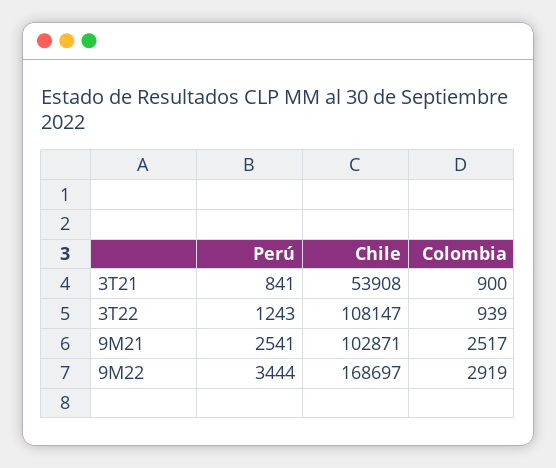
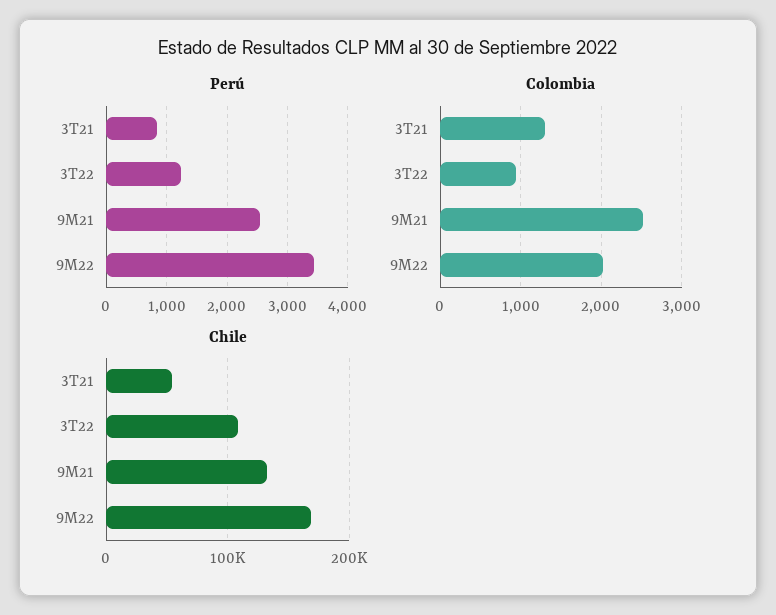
Colombia, 3T21: 900 -> 1300
Chile, 9M21: 102871 -> 130000
Colombia, 9M22: 2919 -> 2000

